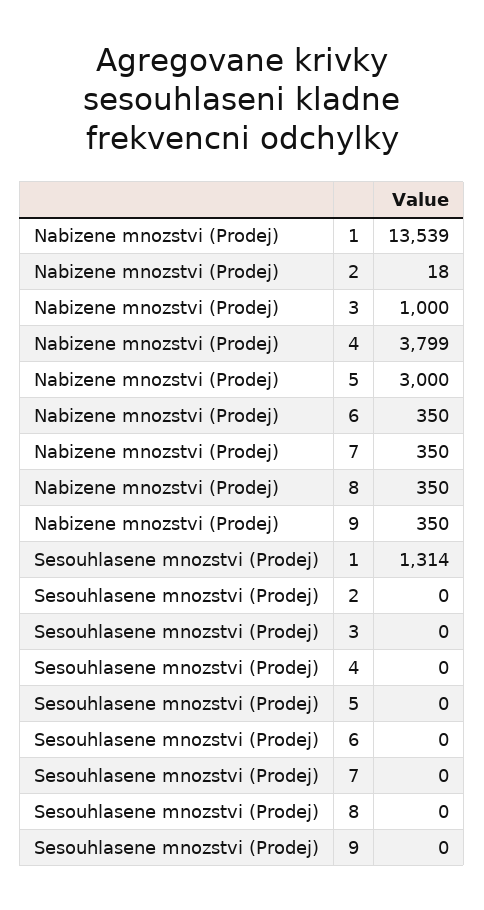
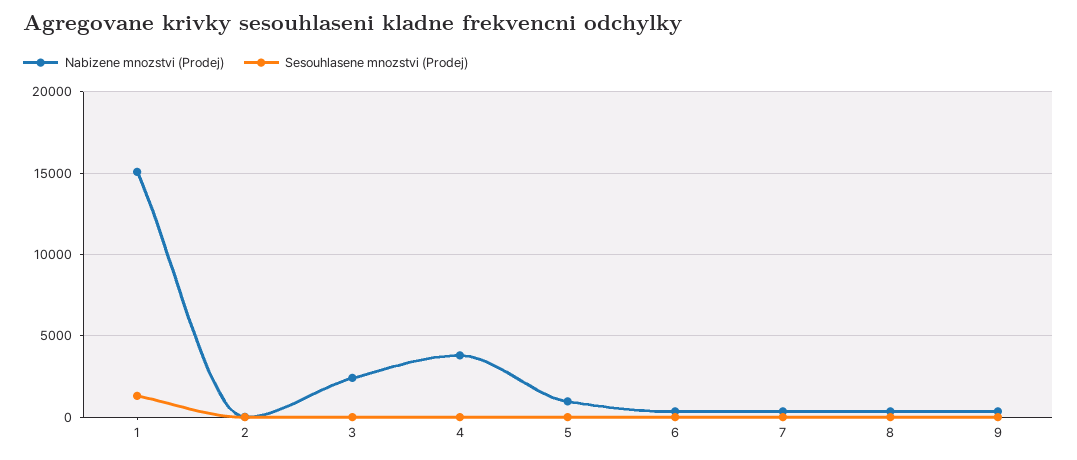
Nabizene mnozstvi (Prodej), 1: 13539 -> 15000
Nabizene mnozstvi (Prodej), 3: 1000 -> 2500
Nabizene mnozstvi (Prodej), 5: 3000 -> 1000

